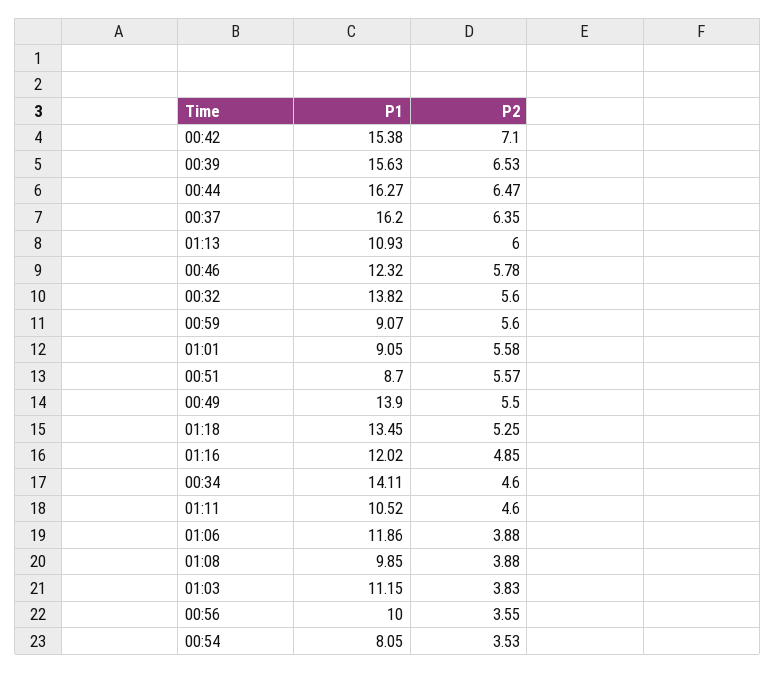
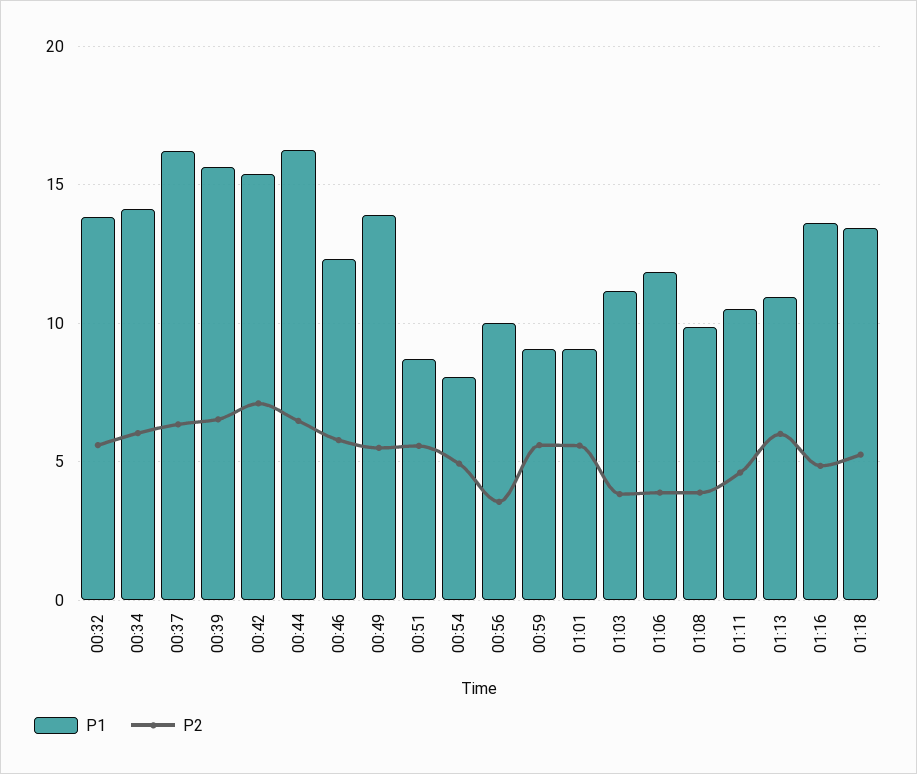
P1, 01:16: 12.02 -> 13.5
P2, 00:34: 4.6 -> 6
P2, 00:54: 3.53 -> 5

